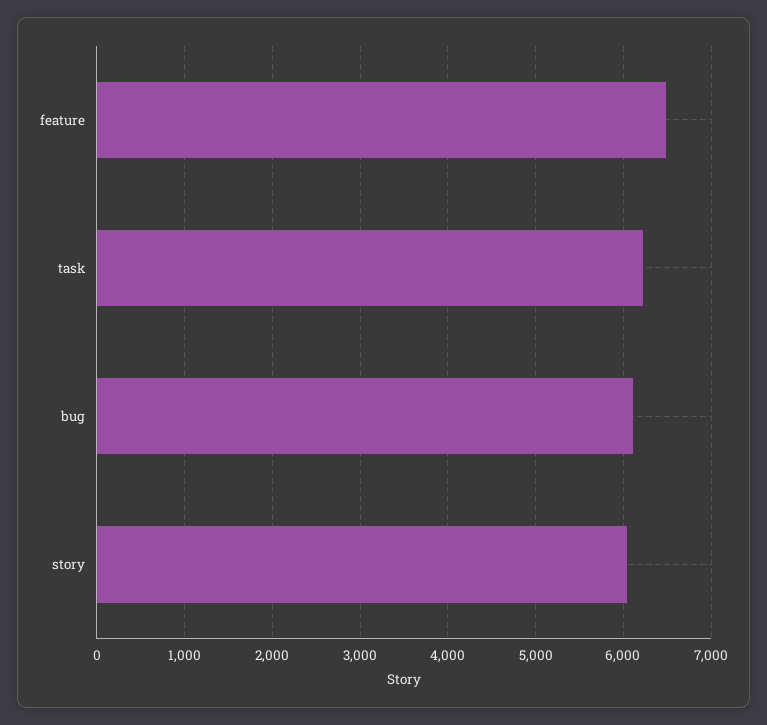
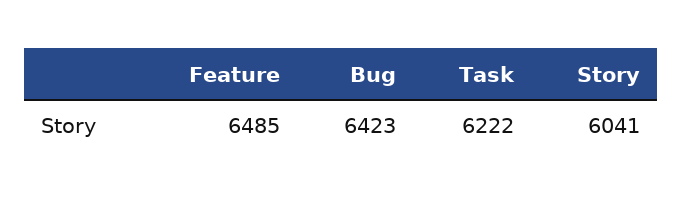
bug: 6100 -> 6423

